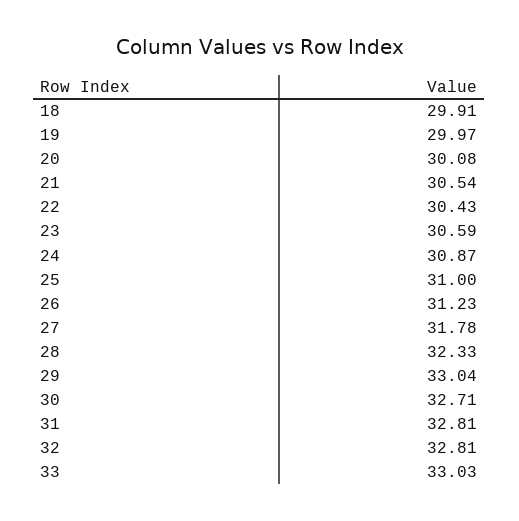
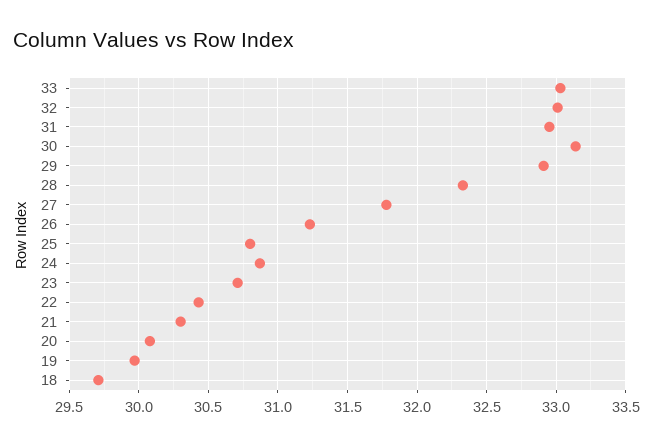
18: 29.91 -> 29.7
21: 30.54 -> 30.3
23: 30.59 -> 30.7
25: 31 -> 30.8
29: 33.04 -> 32.9
30: 32.71 -> 33.15
31: 32.81 -> 32.95
32: 32.81 -> 33

